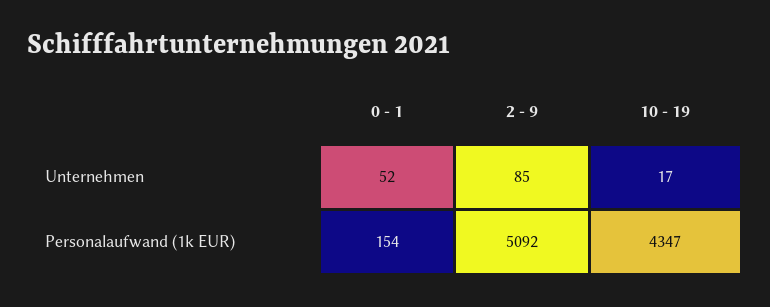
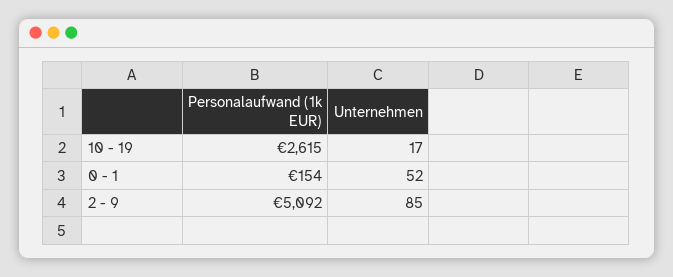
10 - 19, Personalaufwand (1k EUR): 4347 -> 2615

